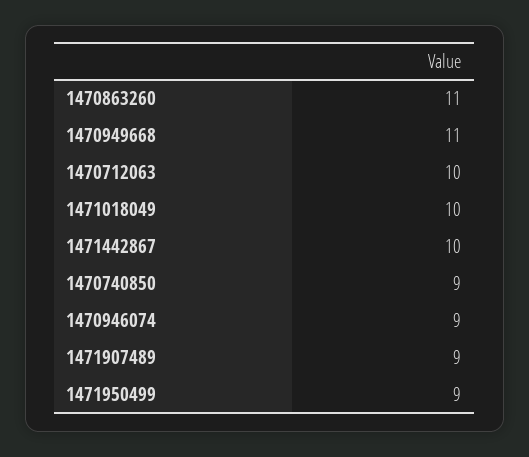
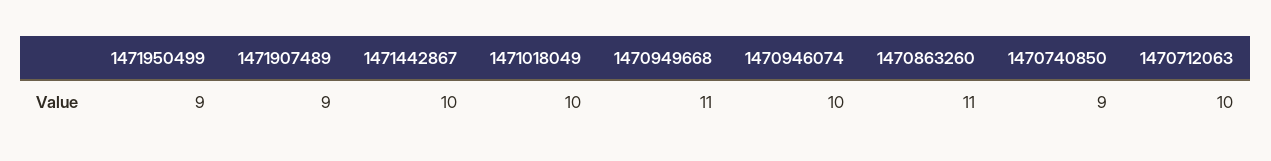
1470946074: 9 -> 10

